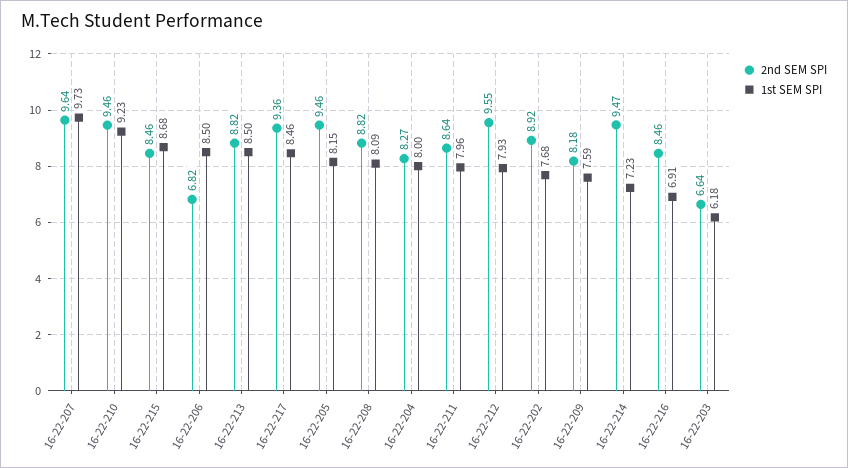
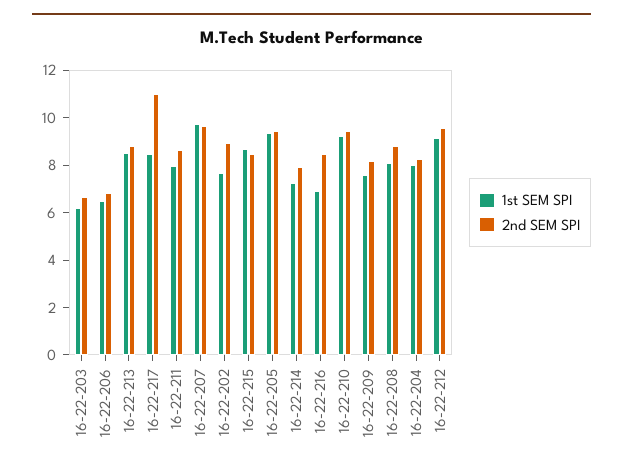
1st SEM SPI, 16-22-206: 8.5 -> 6.5
2nd SEM SPI, 16-22-217: 9.36 -> 11
1st SEM SPI, 16-22-205: 8.15 -> 9.5
1st SEM SPI, 16-22-212: 7.93 -> 9
2nd SEM SPI, 16-22-214: 9.47 -> 8

